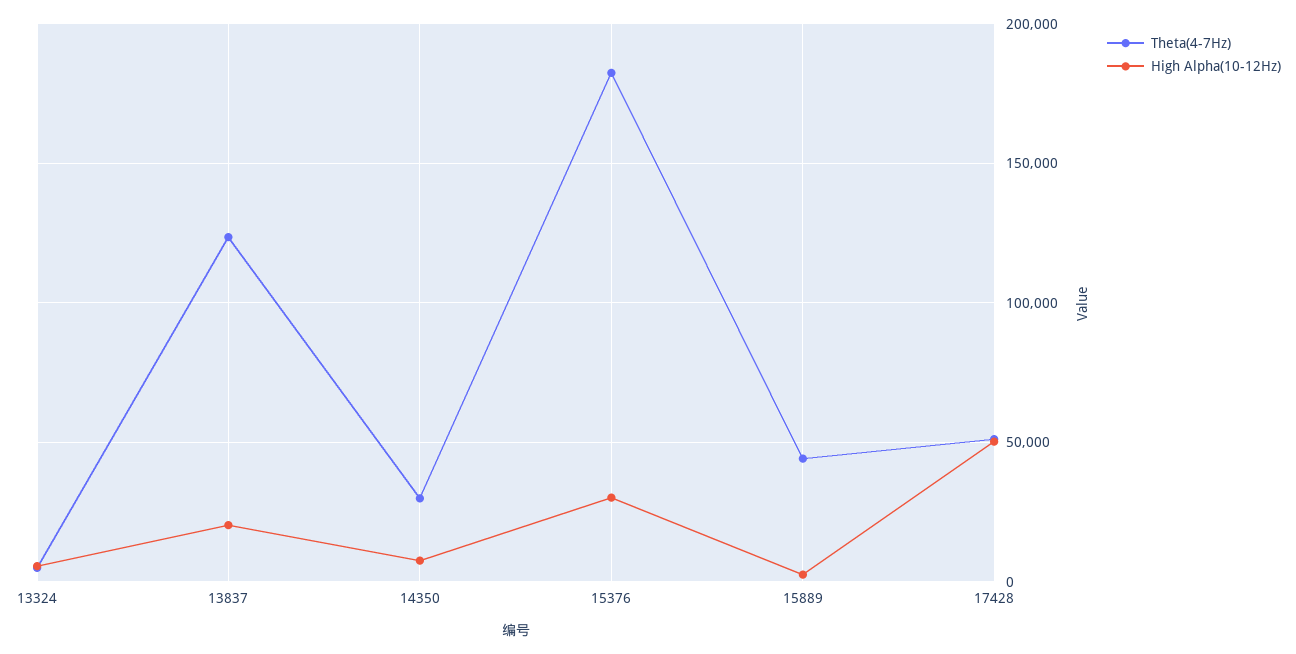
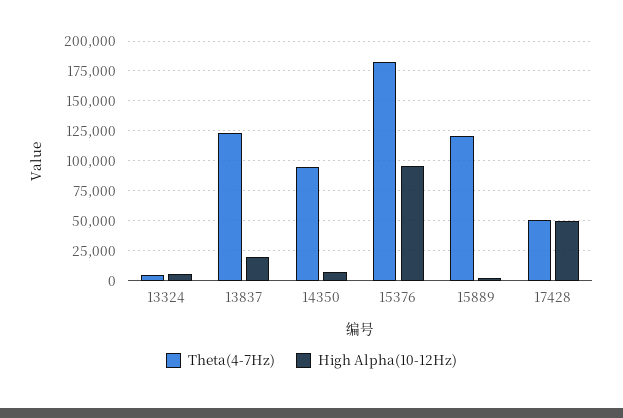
Theta(4-7Hz), 14350: 30000 -> 100000
High Alpha(10-12Hz), 15376: 30000 -> 100000
Theta(4-7Hz), 15889: 45000 -> 125000

